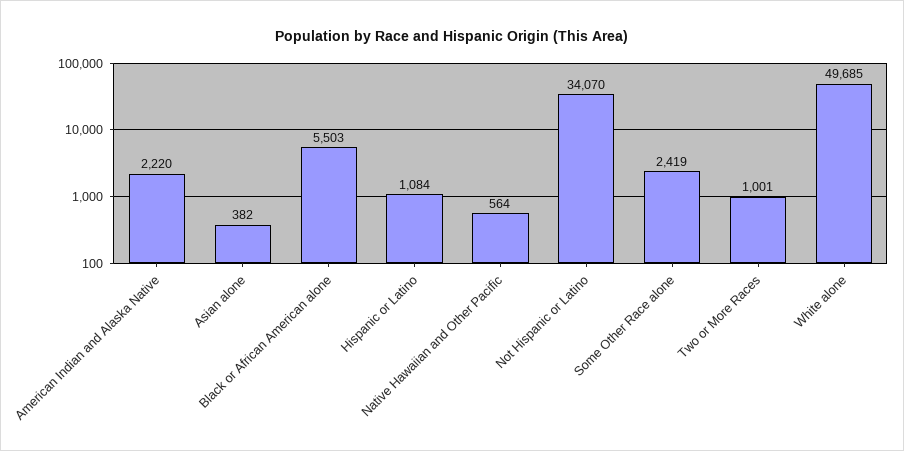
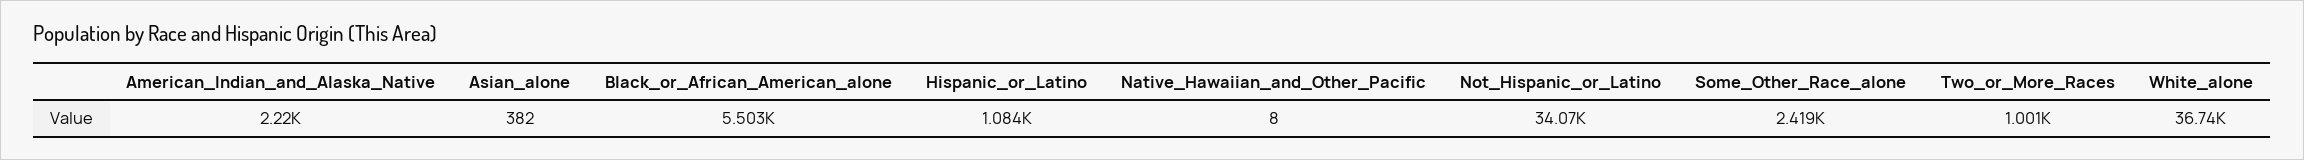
Native Hawaiian and Other Pacific: 564 -> 8
White alone: 49685 -> 36740

